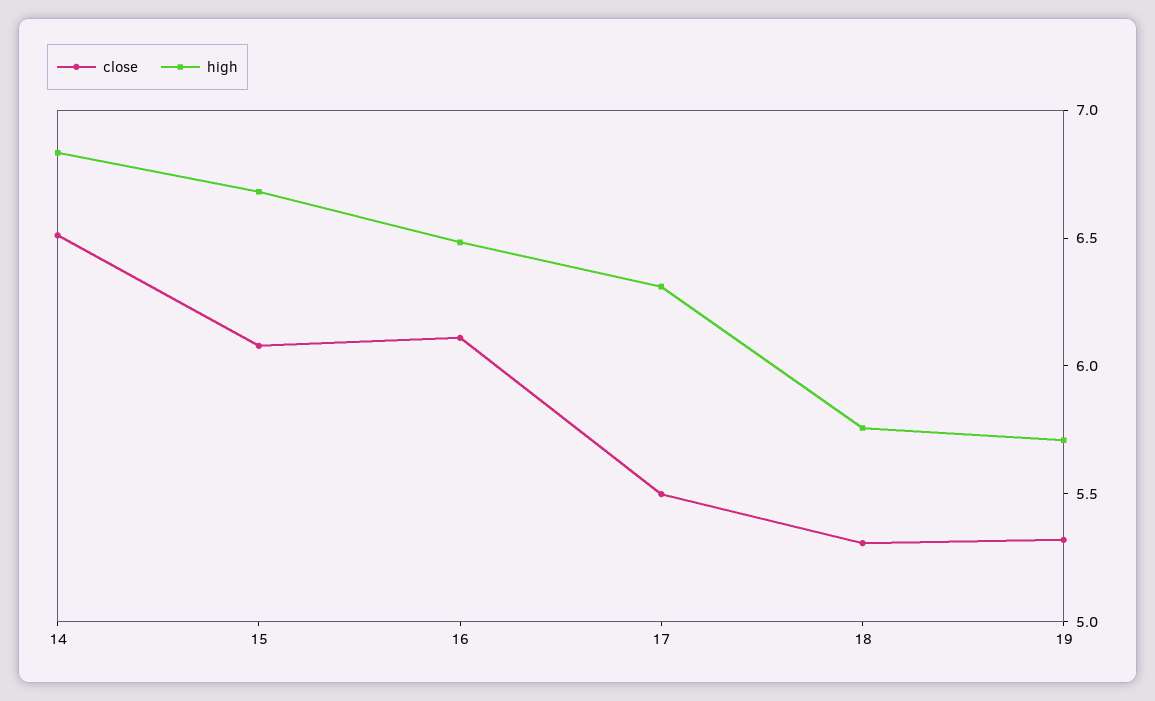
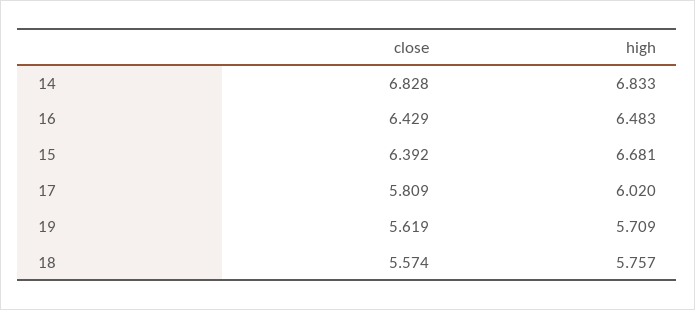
close, 14: 6.5 -> 6.828
close, 15: 6.1 -> 6.392
close, 16: 6.1 -> 6.429
close, 17: 5.5 -> 5.809
high, 17: 6.3 -> 6.02
close, 18: 5.3 -> 5.574
close, 19: 5.3 -> 5.619

